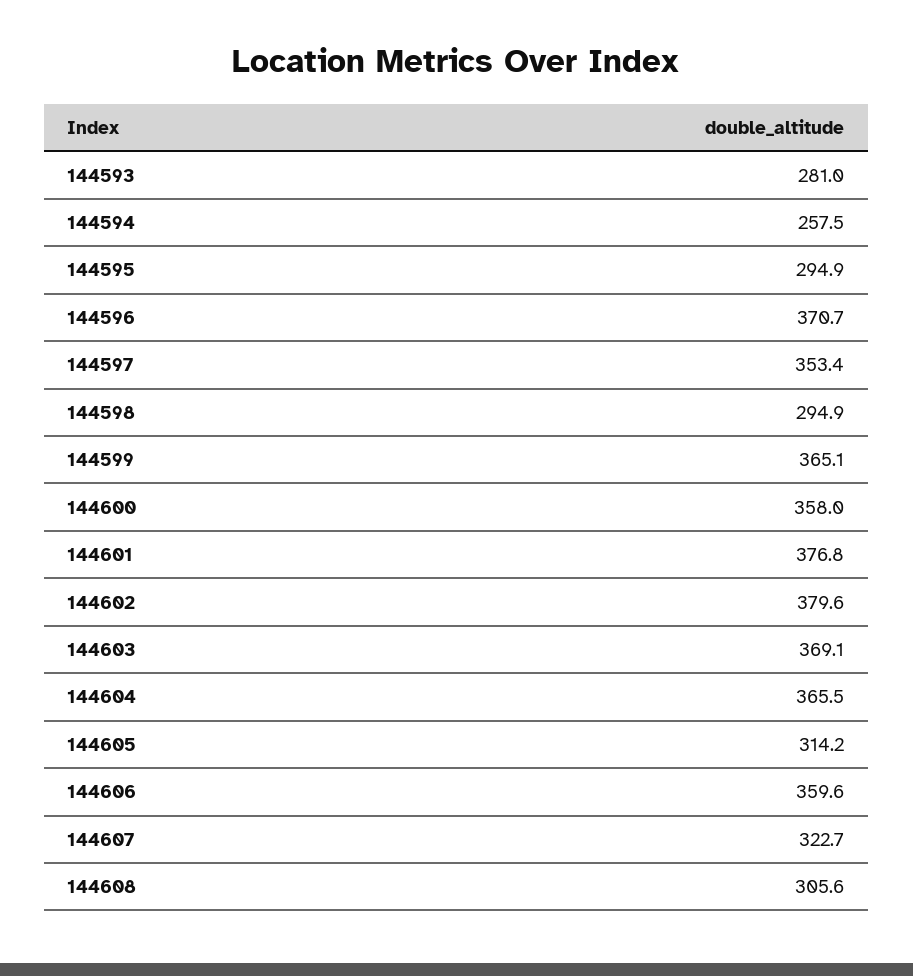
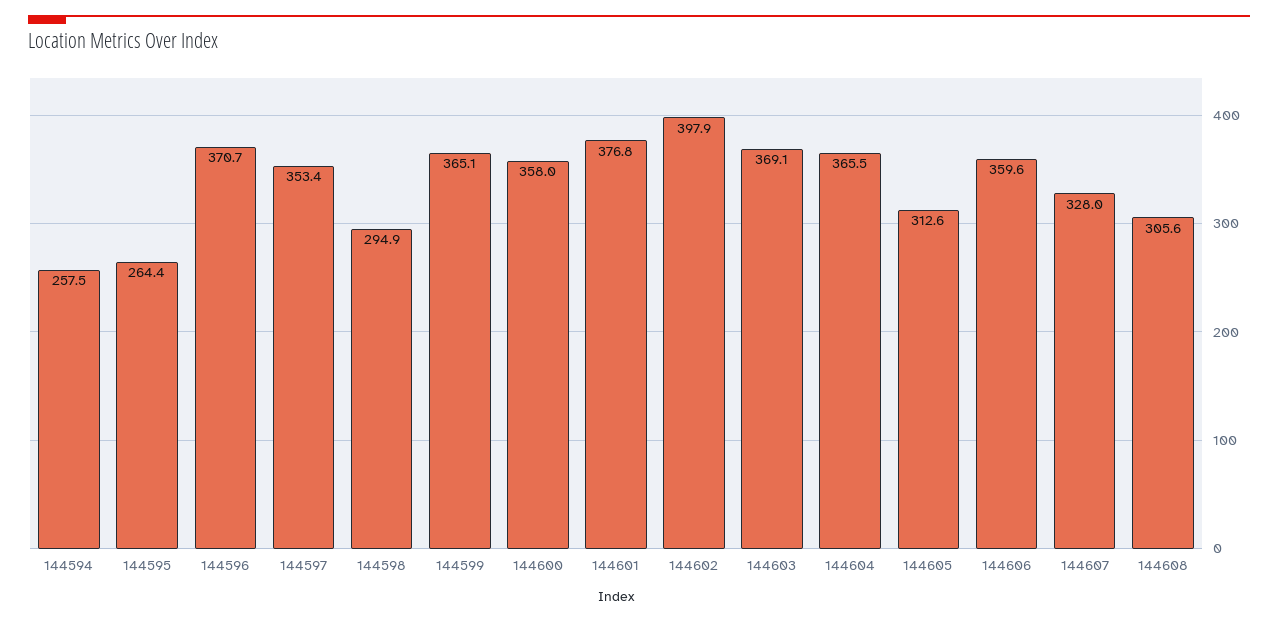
144593: 281 -> none
144595: 294.9 -> 264.4
144602: 379.6 -> 397.9
144605: 314.2 -> 312.6
144607: 322.7 -> 328

